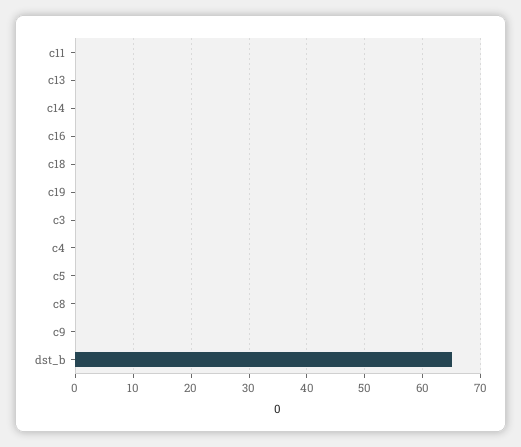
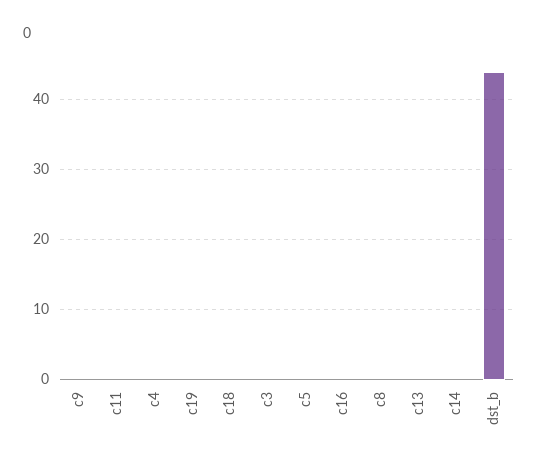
dst_b: 65 -> 44

